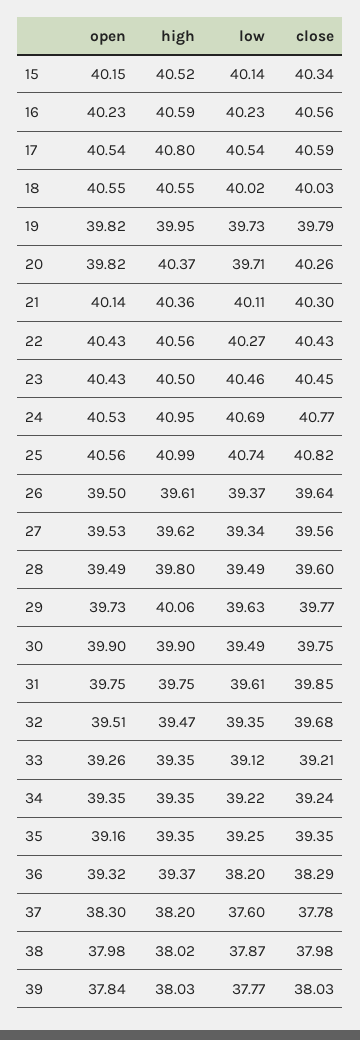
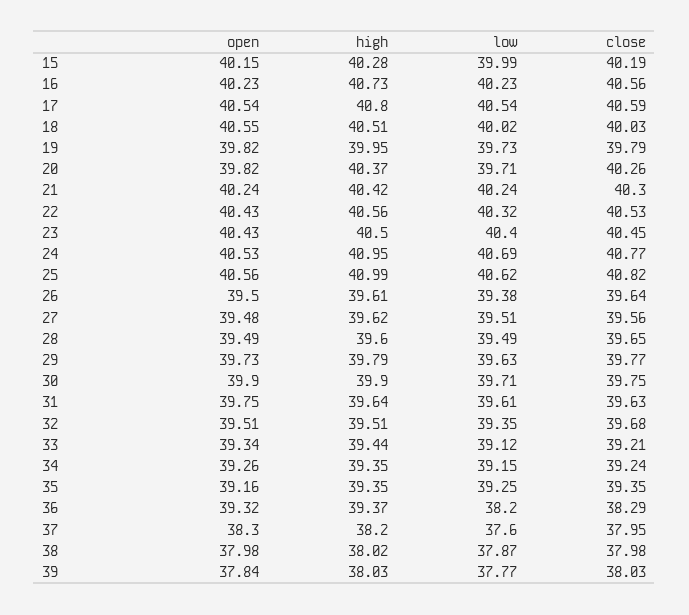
high, 15: 40.52 -> 40.28
low, 15: 40.14 -> 39.99
close, 15: 40.34 -> 40.19
high, 16: 40.59 -> 40.73
high, 18: 40.55 -> 40.51
open, 21: 40.14 -> 40.24
high, 21: 40.36 -> 40.42
low, 21: 40.11 -> 40.24
low, 22: 40.27 -> 40.32
close, 22: 40.43 -> 40.53
low, 23: 40.46 -> 40.4
low, 25: 40.74 -> 40.62
low, 26: 39.37 -> 39.38
open, 27: 39.53 -> 39.48
low, 27: 39.34 -> 39.51
high, 28: 39.8 -> 39.6
close, 28: 39.6 -> 39.65
high, 29: 40.06 -> 39.79
low, 30: 39.49 -> 39.71
high, 31: 39.75 -> 39.64
close, 31: 39.85 -> 39.63
high, 32: 39.47 -> 39.51
open, 33: 39.26 -> 39.34
high, 33: 39.35 -> 39.44
open, 34: 39.35 -> 39.26
low, 34: 39.22 -> 39.15
close, 37: 37.78 -> 37.95

